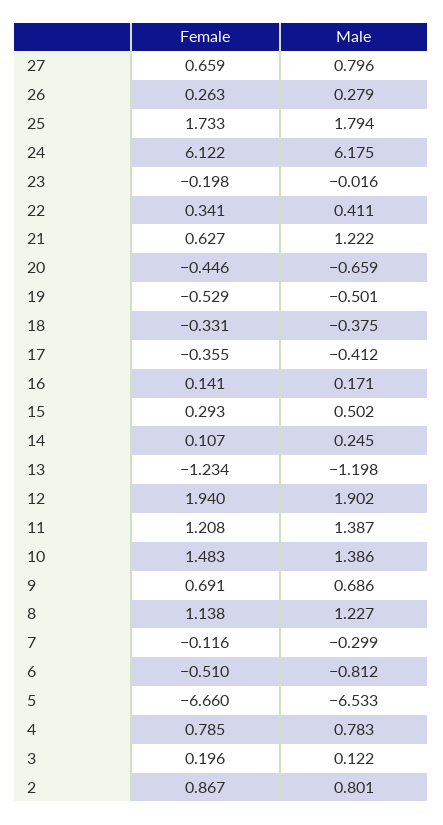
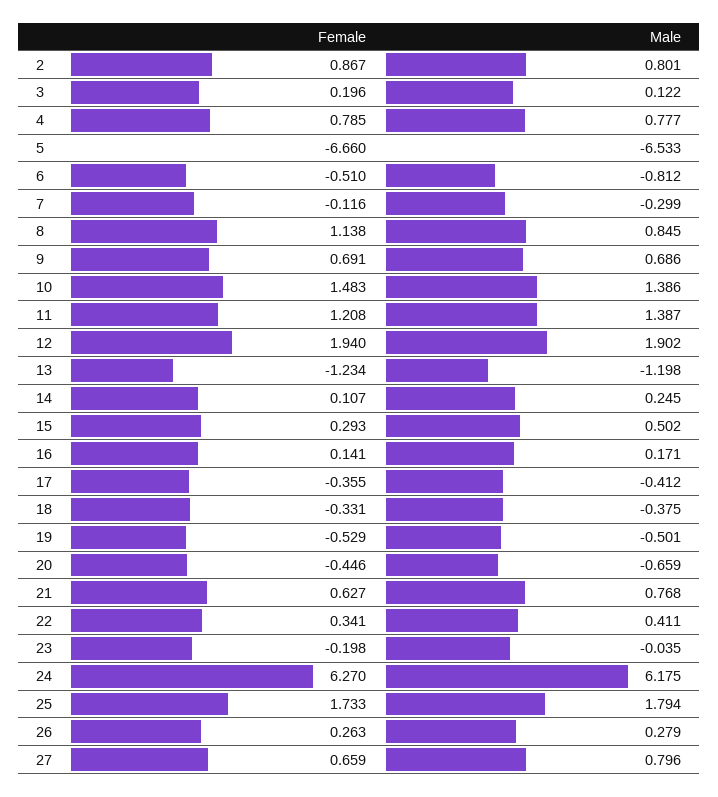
Female, 24: 6.122 -> 6.27
Male, 23: -0.016 -> -0.035
Male, 21: 1.222 -> 0.768
Male, 8: 1.227 -> 0.845
Male, 4: 0.783 -> 0.777

